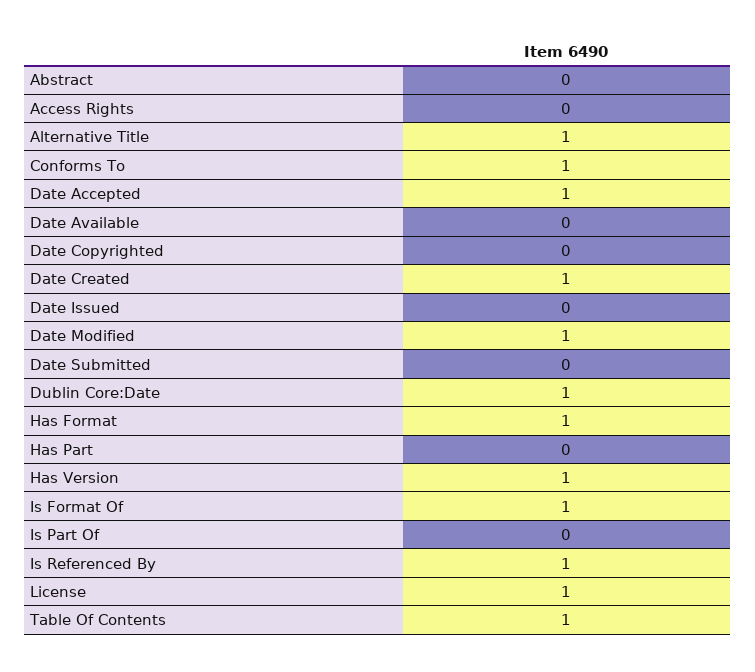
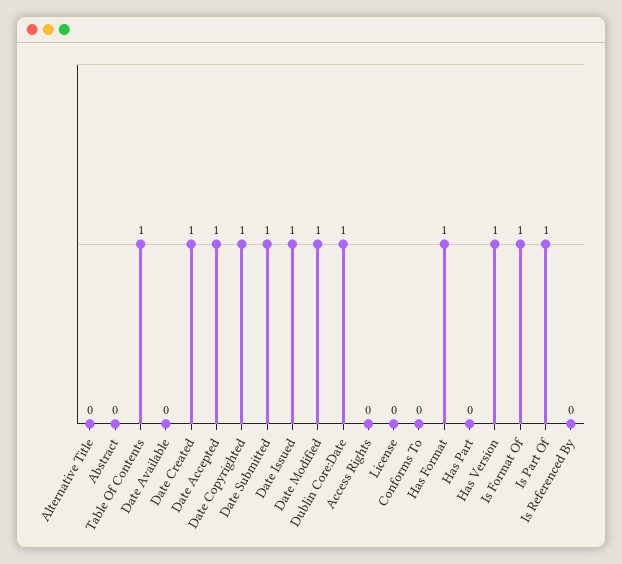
Alternative Title: 1 -> 0
Conforms To: 1 -> 0
Date Copyrighted: 0 -> 1
Date Issued: 0 -> 1
Date Submitted: 0 -> 1
Is Part Of: 0 -> 1
Is Referenced By: 1 -> 0
License: 1 -> 0

